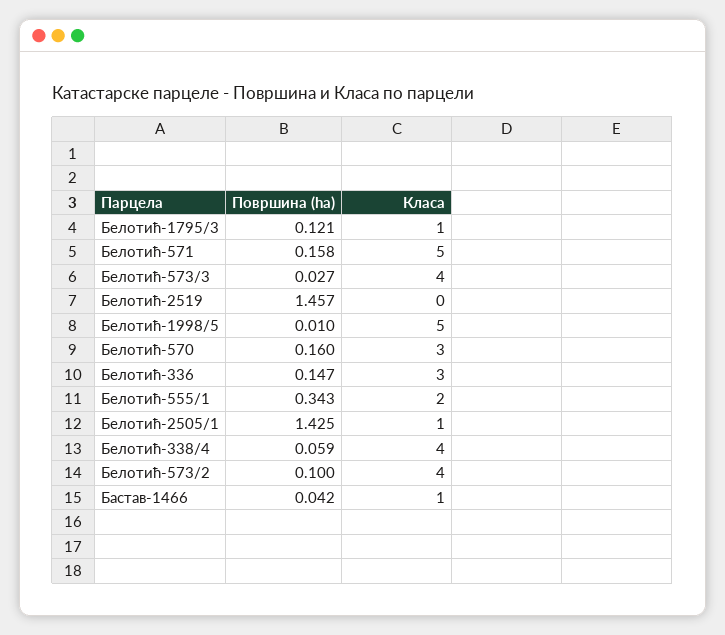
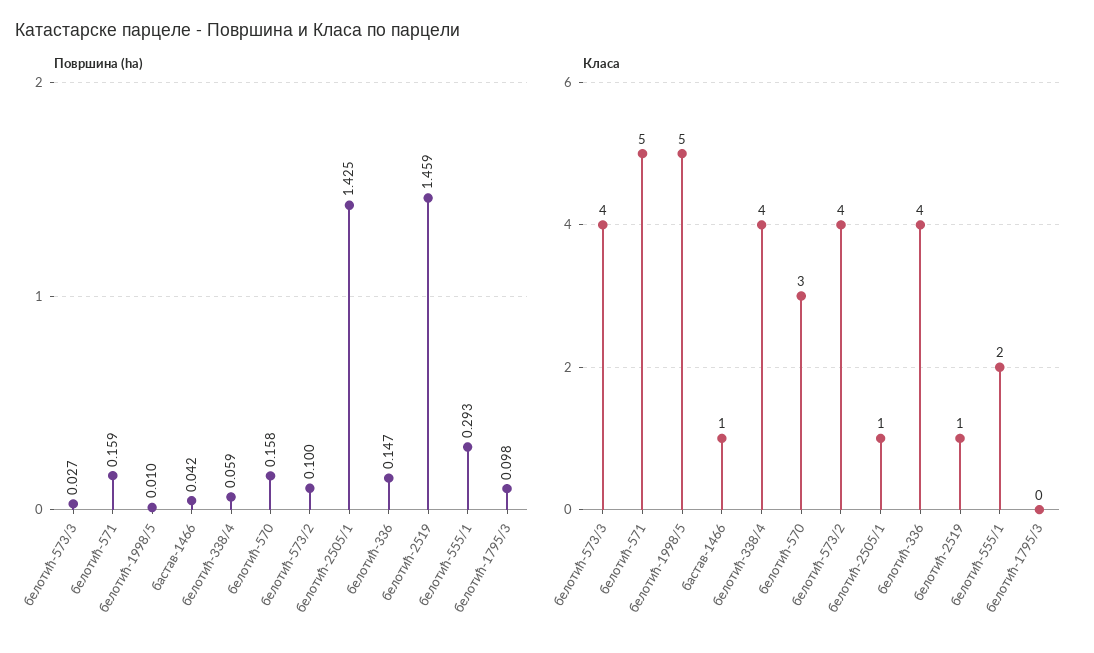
Површина (ha), Белотић-1795/3: 0.121 -> 0.098
Класа, Белотић-1795/3: 1 -> 0
Површина (ha), Белотић-571: 0.158 -> 0.159
Површина (ha), Белотић-2519: 1.457 -> 1.459
Класа, Белотић-2519: 0 -> 1
Површина (ha), Белотић-570: 0.16 -> 0.158
Класа, Белотић-336: 3 -> 4
Површина (ha), Белотић-555/1: 0.343 -> 0.293

